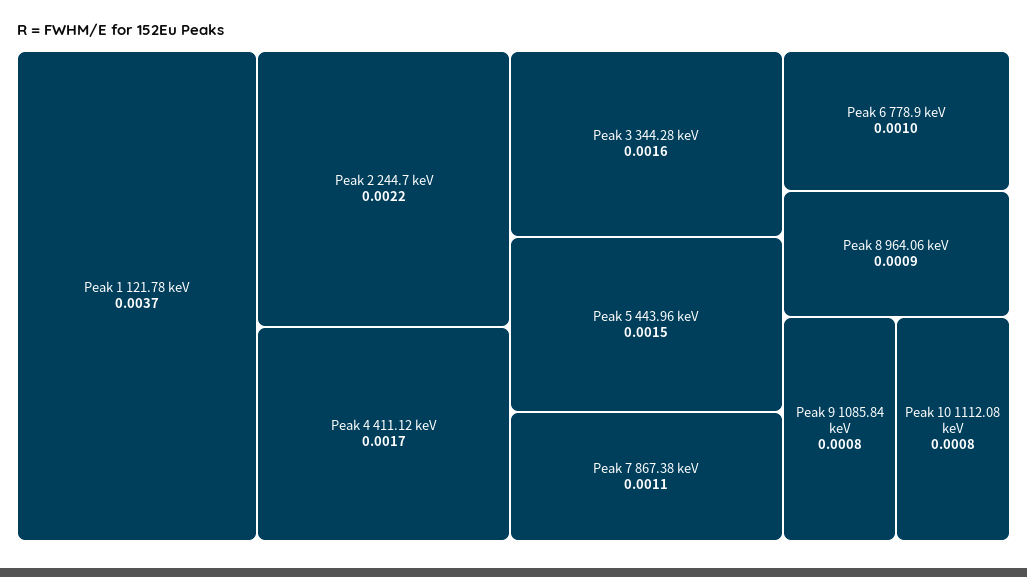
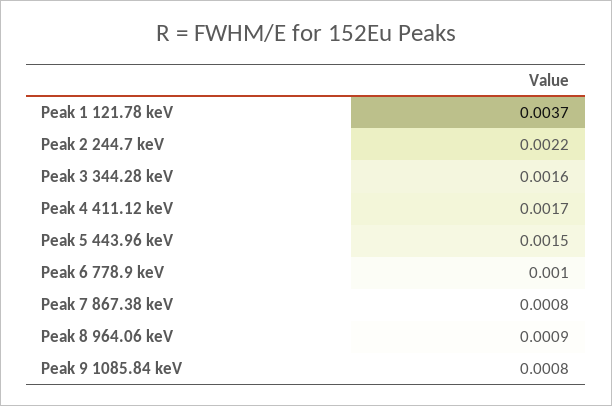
Peak 7 867.38 keV: 0.0011 -> 0.0008
Peak 10 1112.08 keV: 0.0008 -> none

